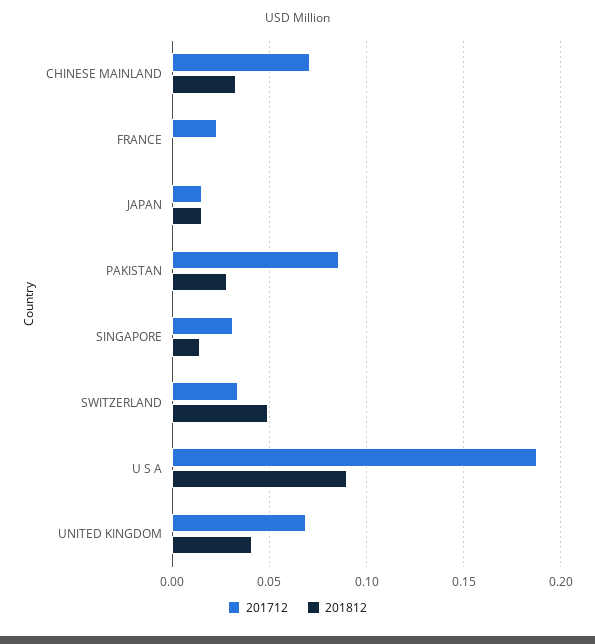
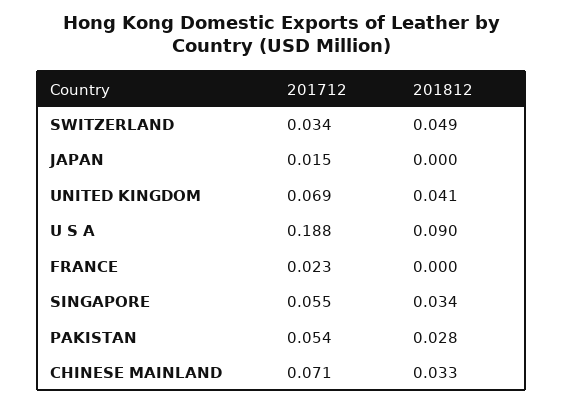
201812, JAPAN: 0.015 -> 0
201712, PAKISTAN: 0.085 -> 0.054
201712, SINGAPORE: 0.03 -> 0.055
201812, SINGAPORE: 0.015 -> 0.034

